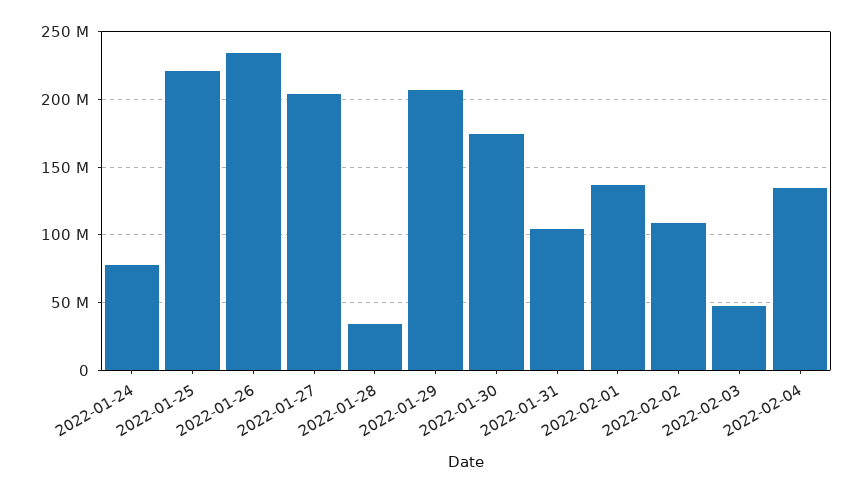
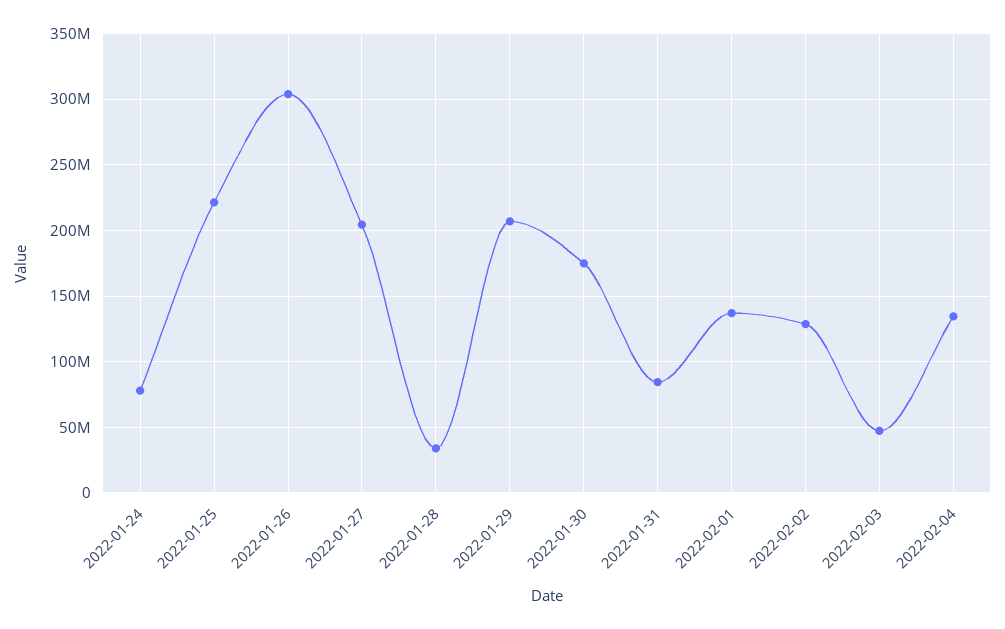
2022-01-26: 235000000 -> 305000000
2022-01-31: 105000000 -> 85000000
2022-02-02: 110000000 -> 130000000

